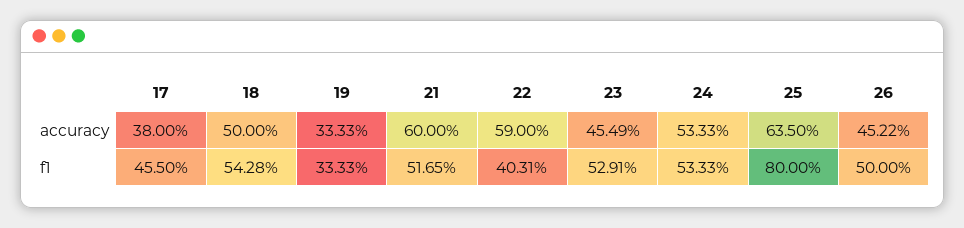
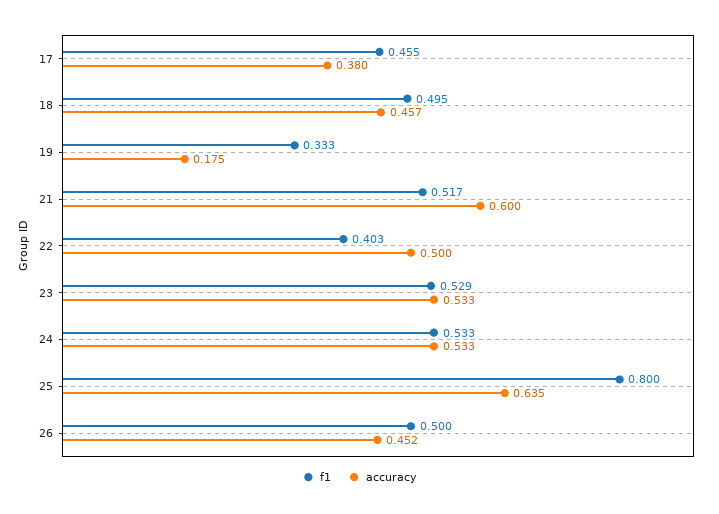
accuracy, 18: 0.5 -> 0.457
accuracy, 19: 0.3333 -> 0.175
accuracy, 22: 0.59 -> 0.5
accuracy, 23: 0.4549 -> 0.533
f1, 18: 0.5428 -> 0.495

